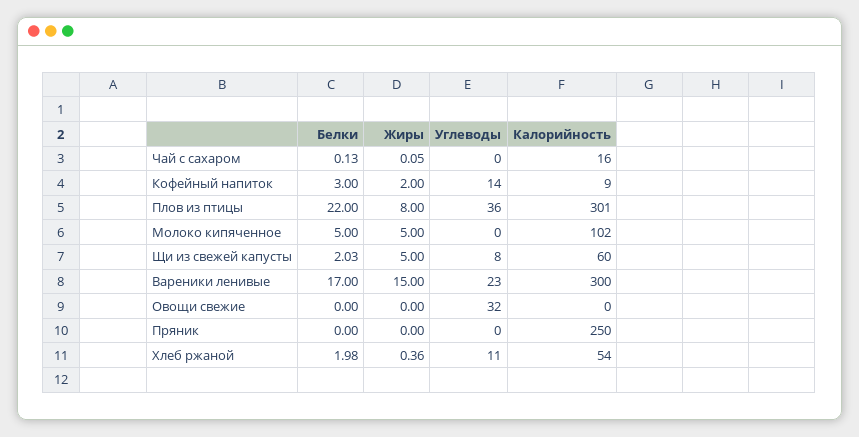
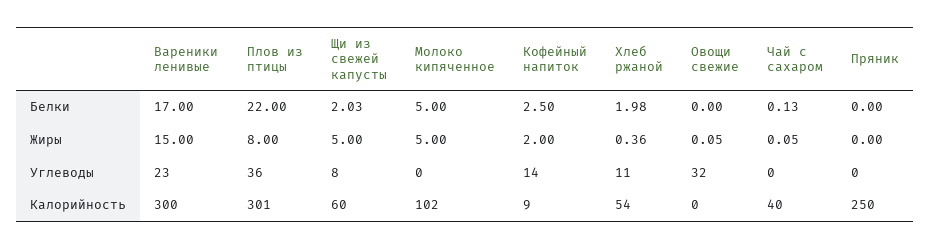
Калорийность, Чай с сахаром: 16 -> 40
Белки, Кофейный напиток: 3 -> 2.5
Жиры, Овощи свежие: 0 -> 0.05

